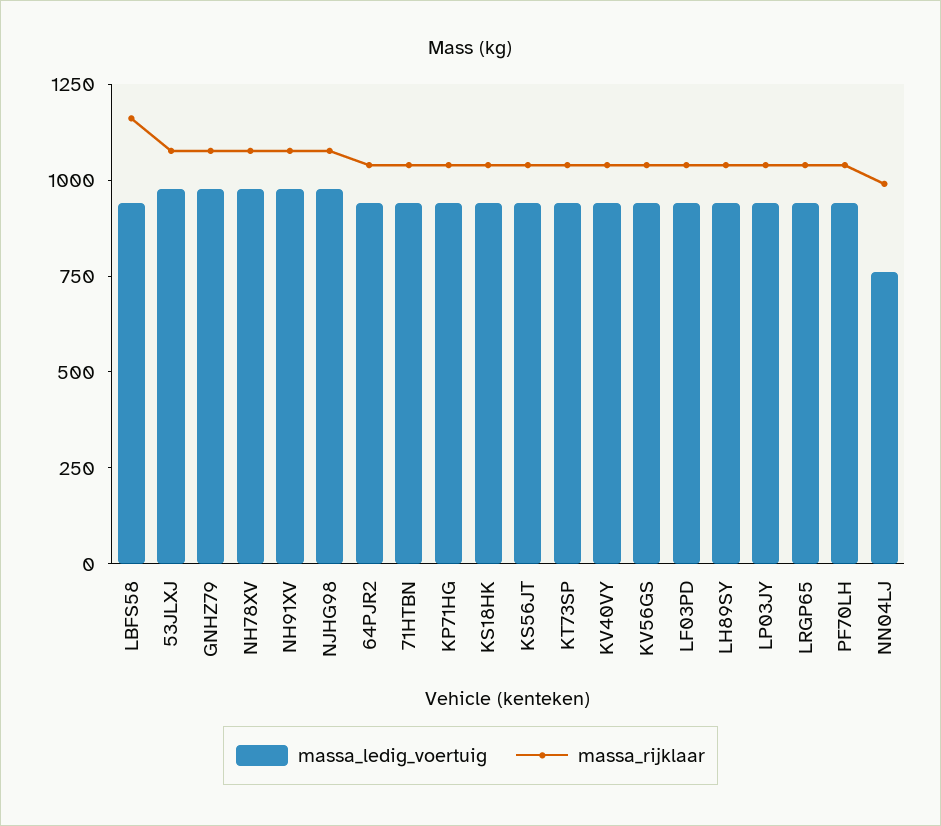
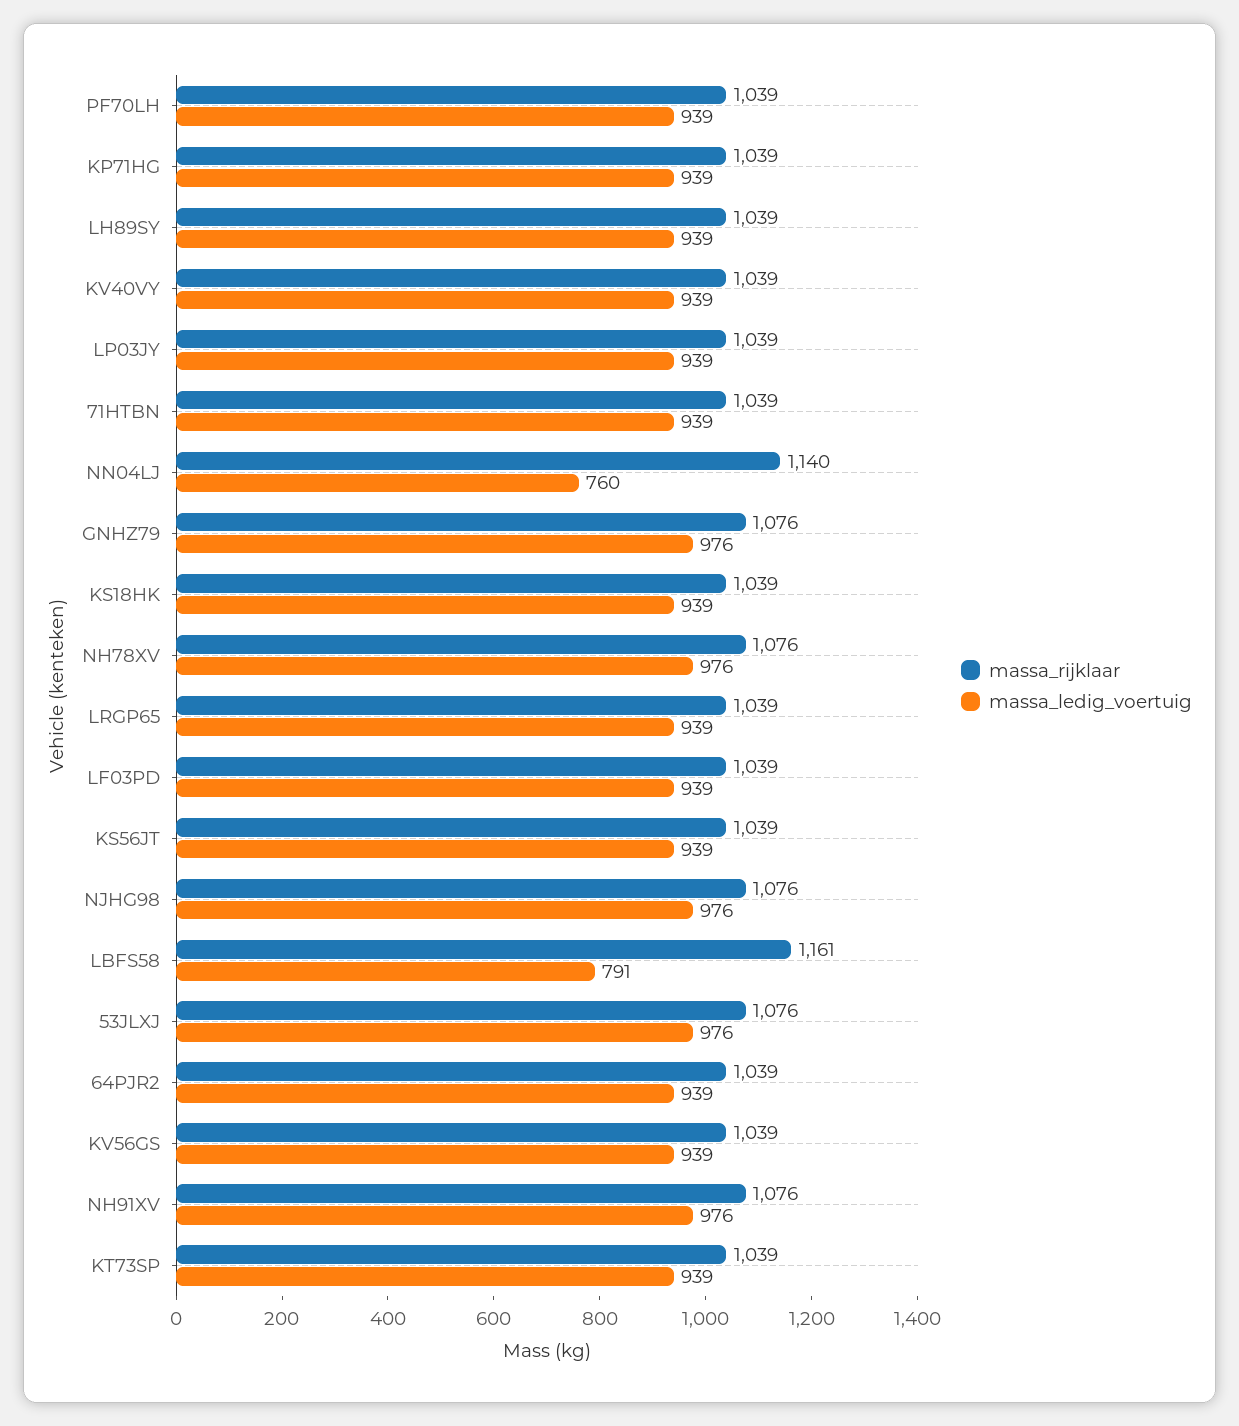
massa_ledig_voertuig, LBFS58: 950 -> 791
massa_rijklaar, NN04LJ: 1000 -> 1140

